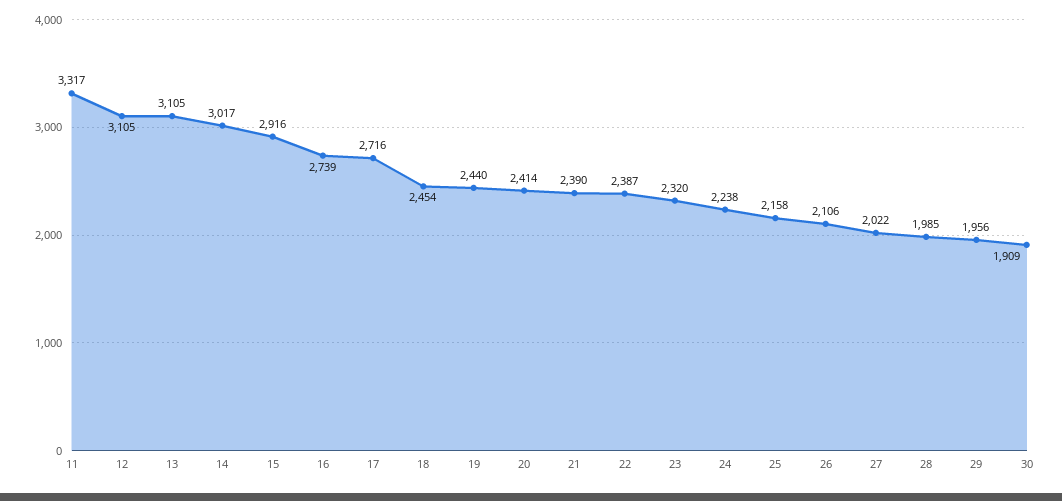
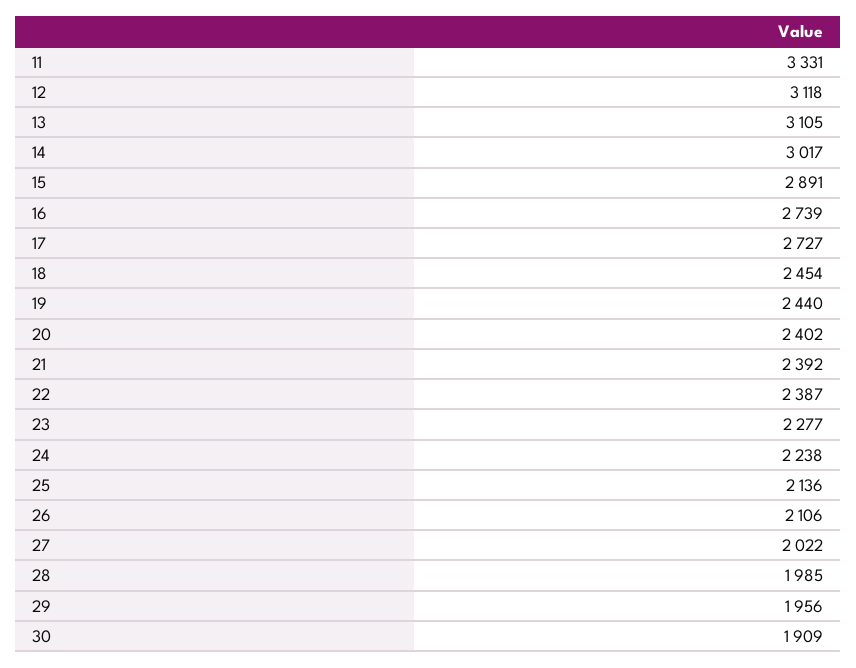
11: 3317 -> 3331
12: 3105 -> 3118
15: 2916 -> 2891
17: 2716 -> 2727
20: 2414 -> 2402
21: 2390 -> 2392
23: 2320 -> 2277
25: 2158 -> 2136

